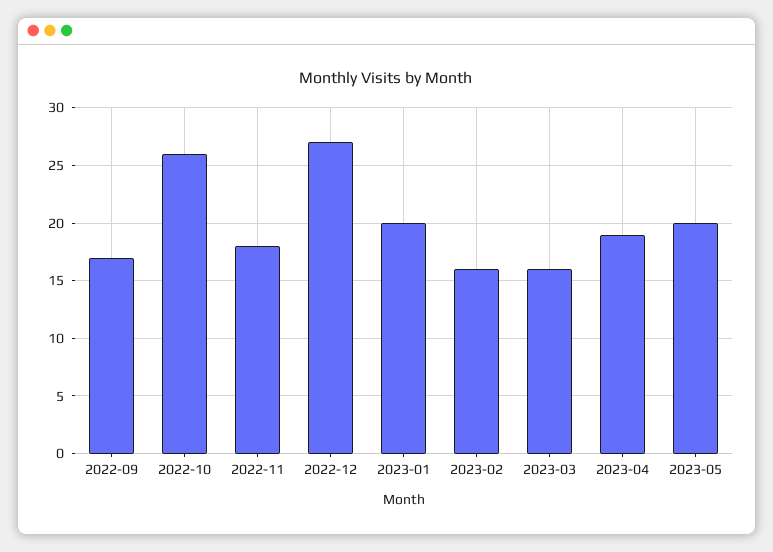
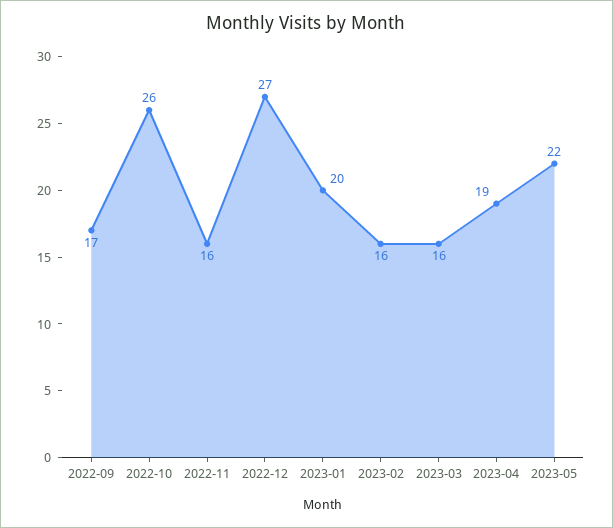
2022-11: 18 -> 16
2023-05: 20 -> 22

